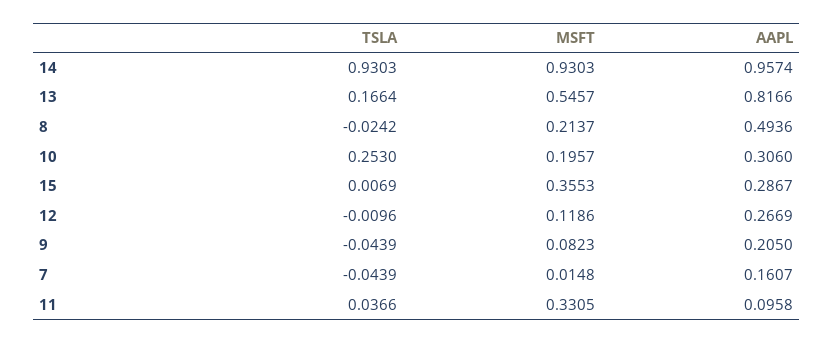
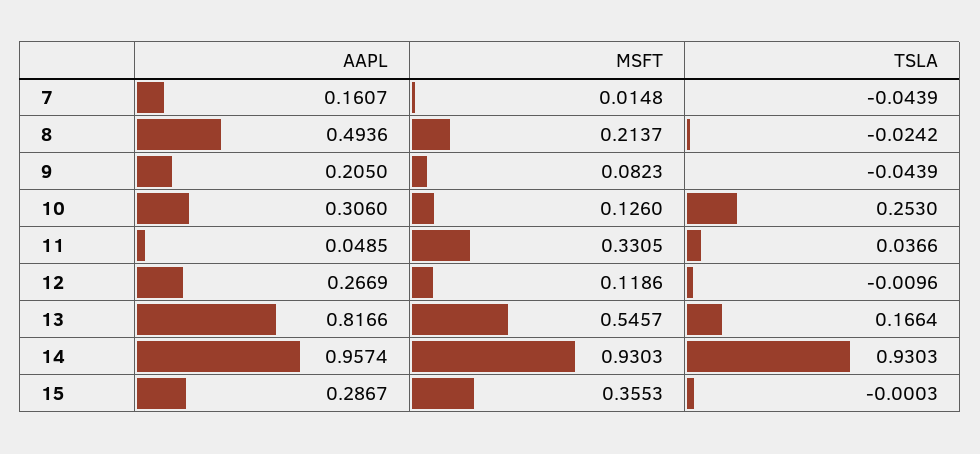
MSFT, 10: 0.1957 -> 0.126
TSLA, 15: 0.0069 -> -0.0003
AAPL, 11: 0.0958 -> 0.0485

